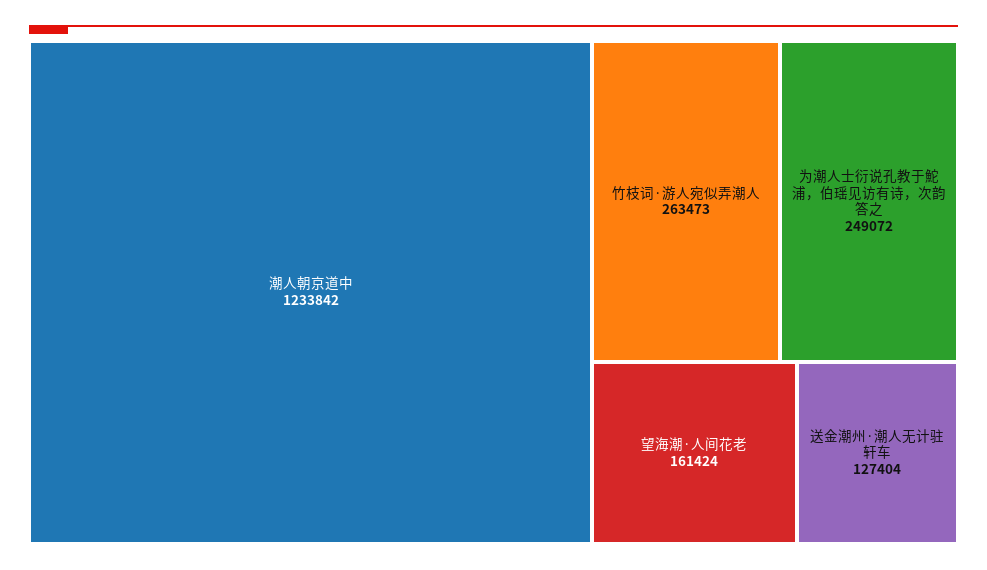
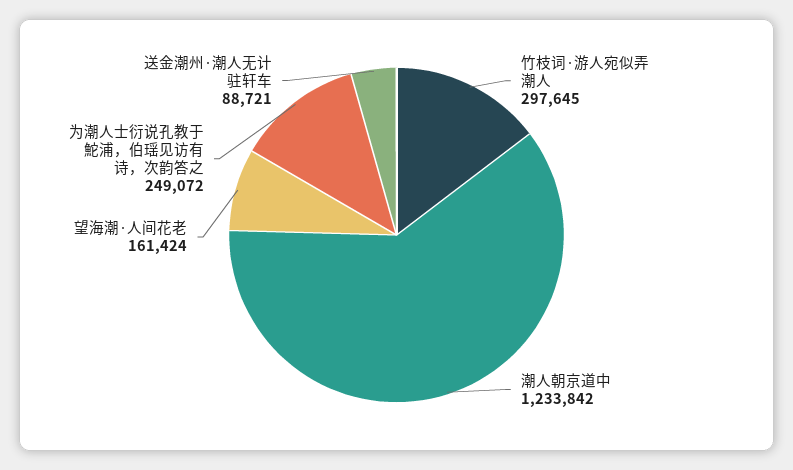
竹枝词·游人宛似弄潮人: 263473 -> 297645
送金潮州·潮人无计驻轩车: 127404 -> 88721

